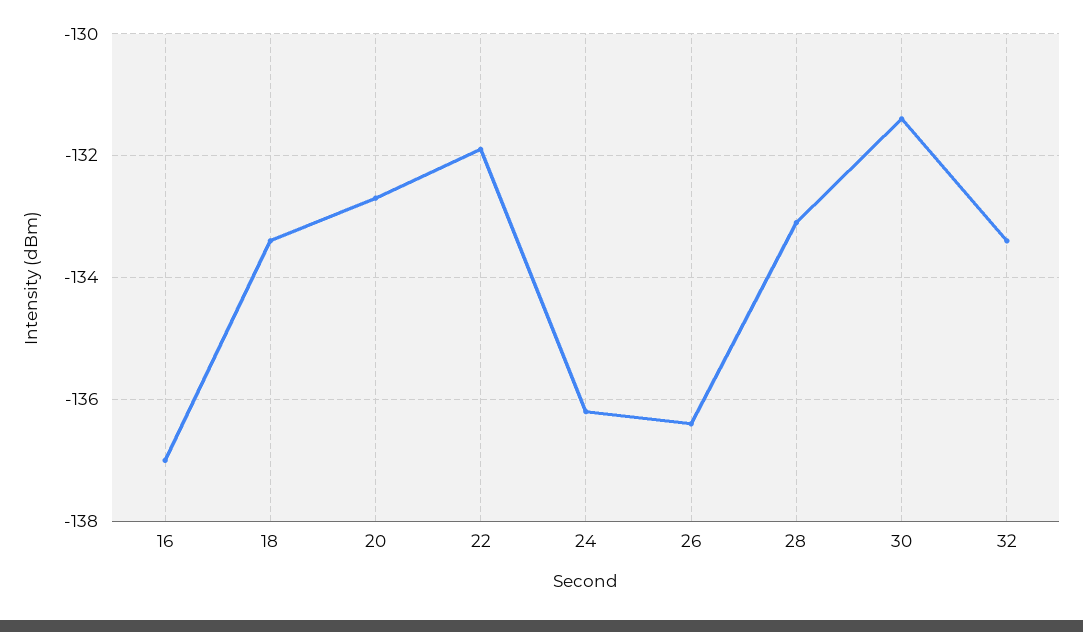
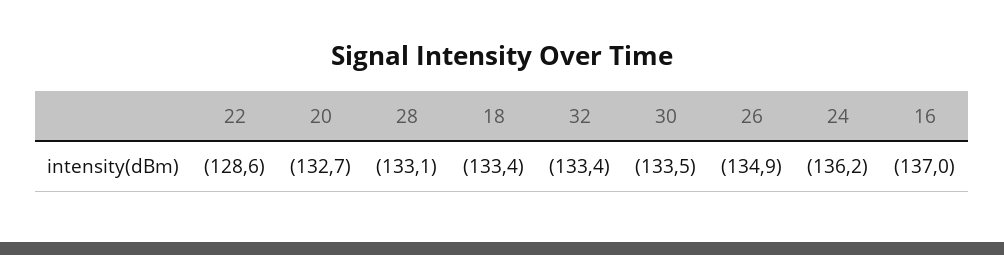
22: -132 -> -128.6
26: -136.5 -> -134.9
30: -131.5 -> -133.5

